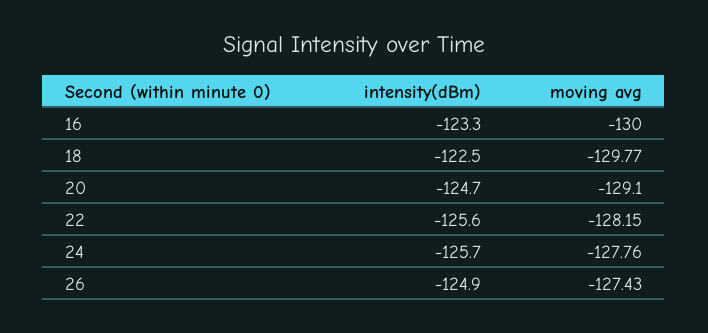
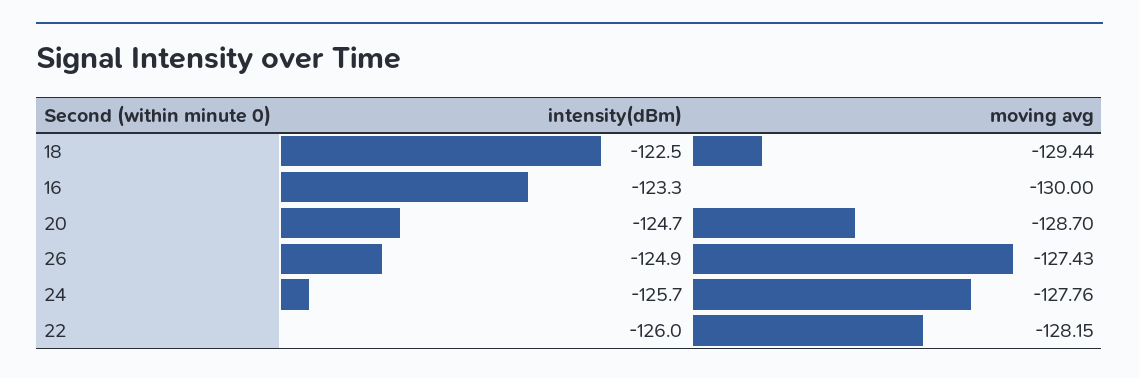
moving avg, 18: -129.77 -> -129.44
moving avg, 20: -129.1 -> -128.7
intensity(dBm), 22: -125.6 -> -126

